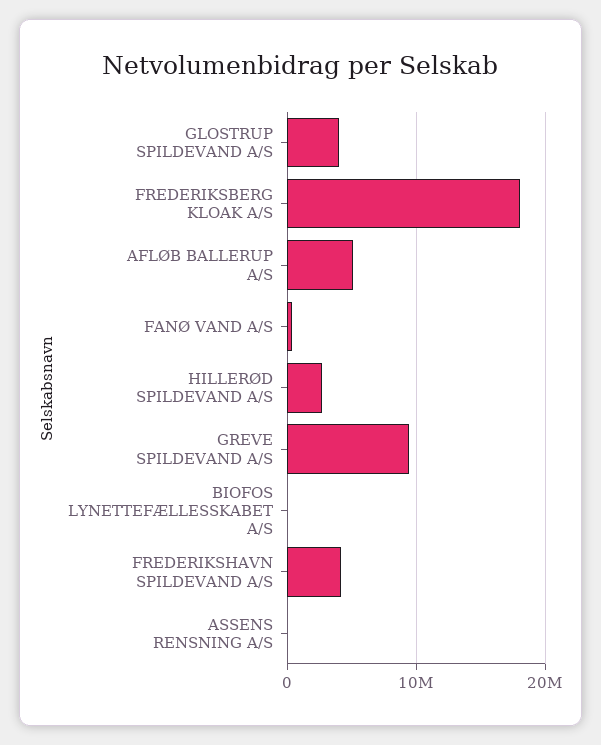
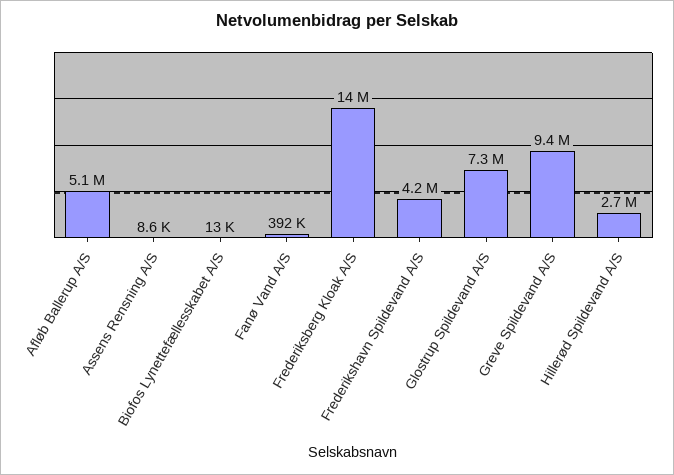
GLOSTRUP SPILDEVAND A/S: 4000000 -> 7300000
FREDERIKSBERG KLOAK A/S: 18000000 -> 14000000

